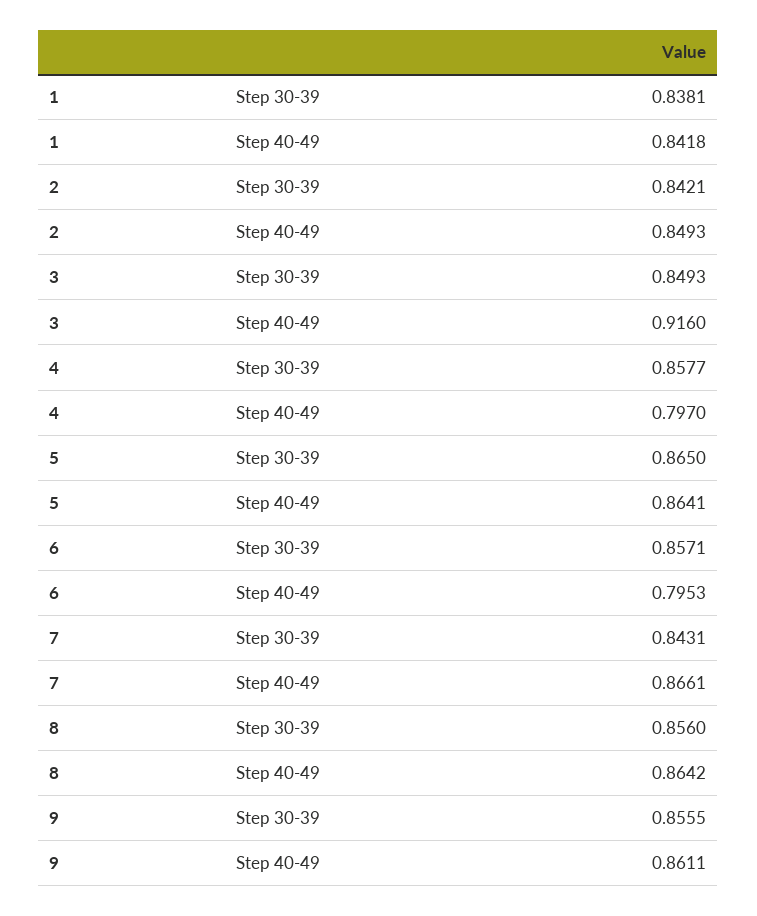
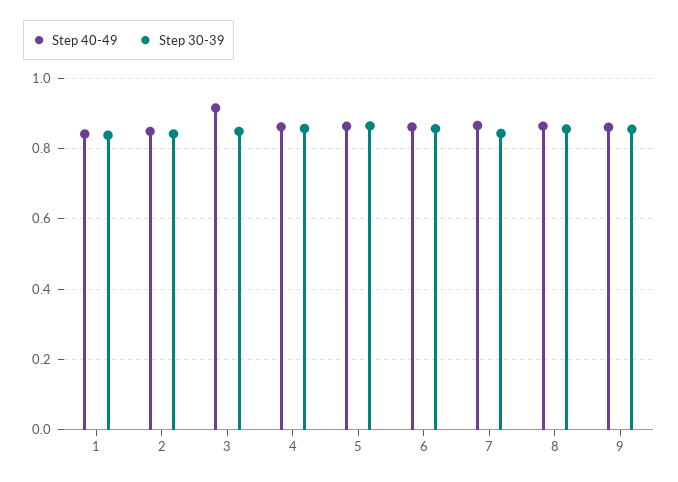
Step 40-49, 4: 0.797 -> 0.86
Step 40-49, 6: 0.7953 -> 0.86

